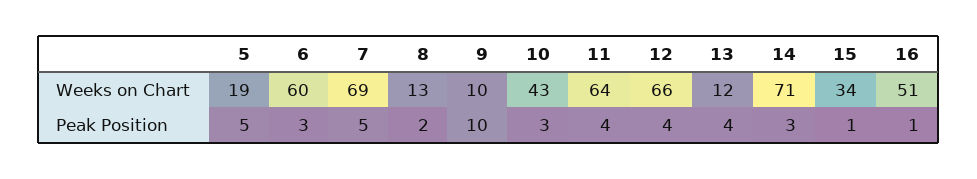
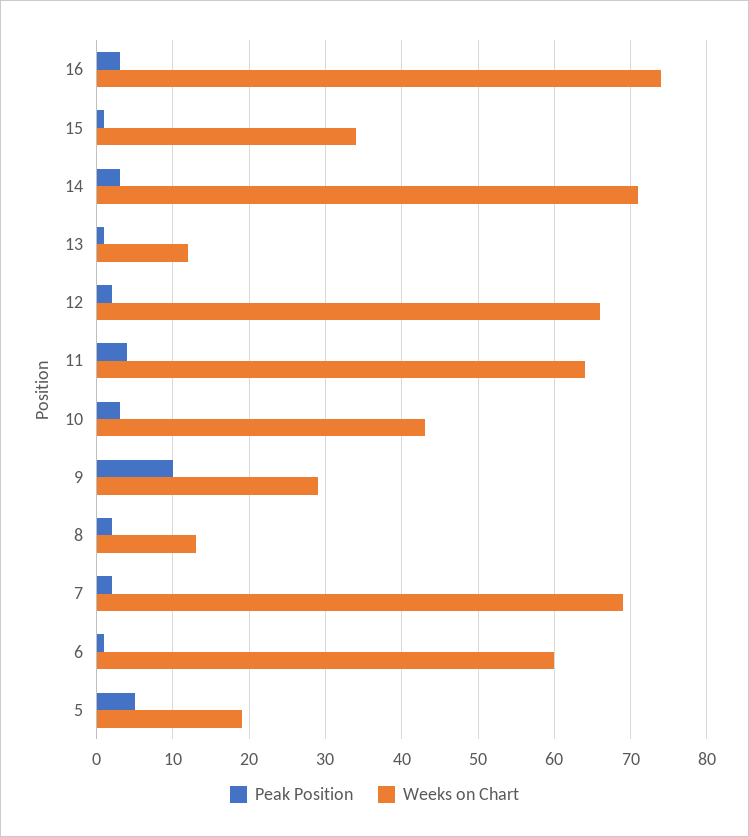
Weeks on Chart, 9: 10 -> 29
Weeks on Chart, 16: 51 -> 74
Peak Position, 6: 3 -> 1
Peak Position, 7: 5 -> 2
Peak Position, 12: 4 -> 2
Peak Position, 13: 4 -> 1
Peak Position, 16: 1 -> 3

